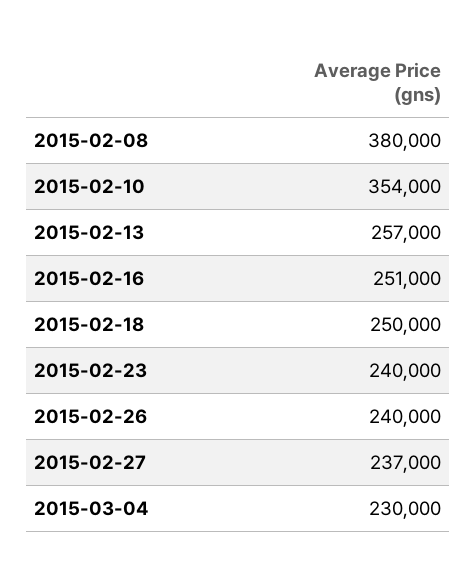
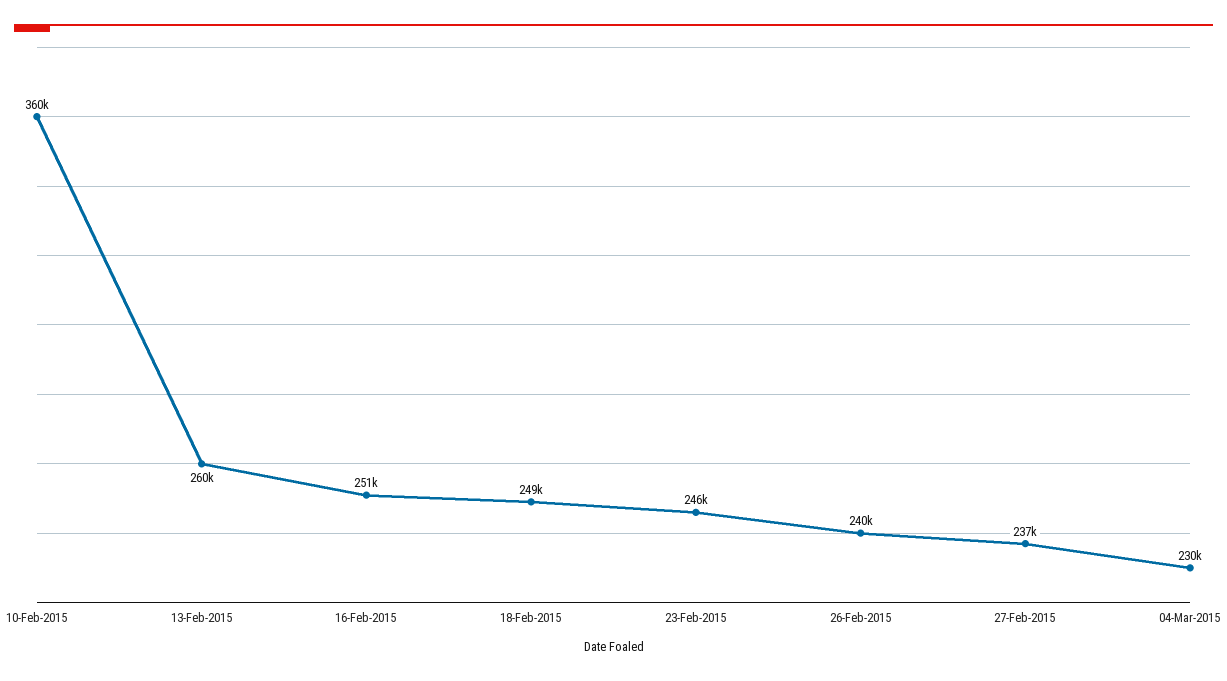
2015-02-08: 380000 -> none
2015-02-10: 354000 -> 360000
2015-02-13: 257000 -> 260000
2015-02-18: 250000 -> 249000
2015-02-23: 240000 -> 246000

